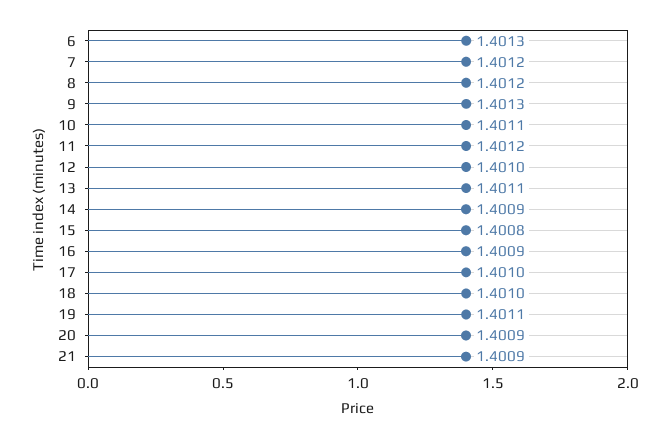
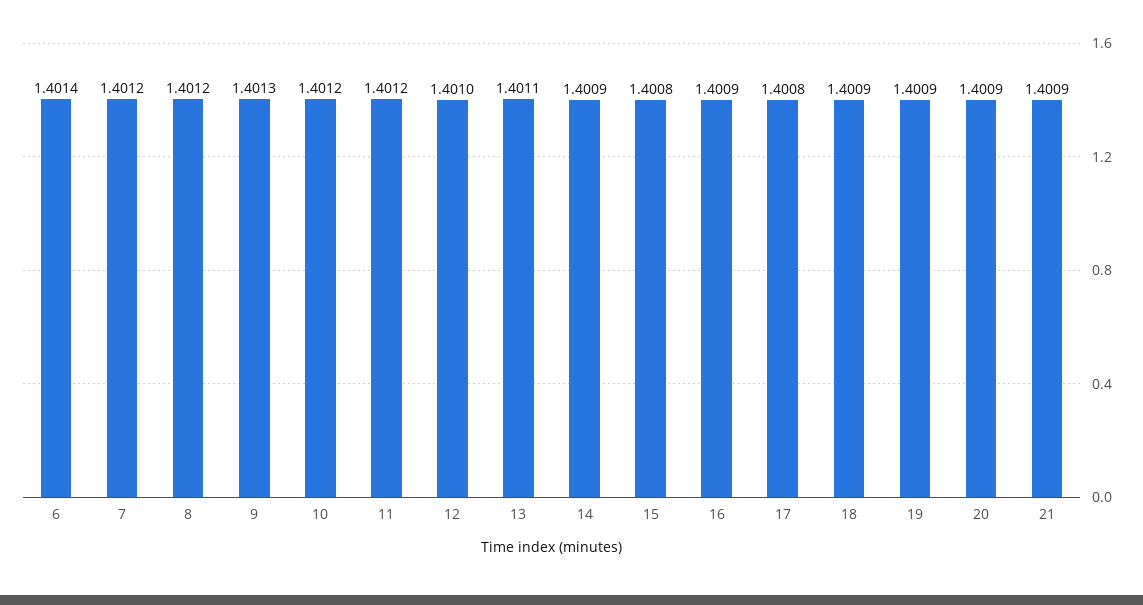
6: 1.4013 -> 1.4014
10: 1.4011 -> 1.4012
17: 1.401 -> 1.4008
18: 1.401 -> 1.4009
19: 1.4011 -> 1.4009

